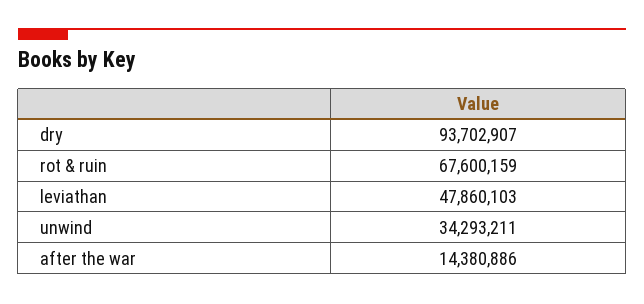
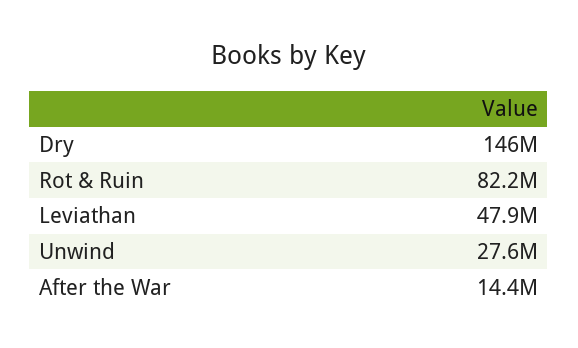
dry: 93702907 -> 146000000
rot & ruin: 67600159 -> 82200000
unwind: 34293211 -> 27600000

